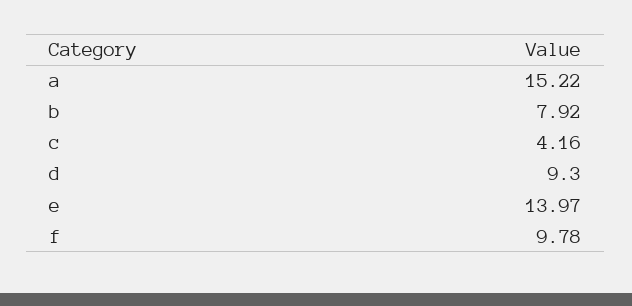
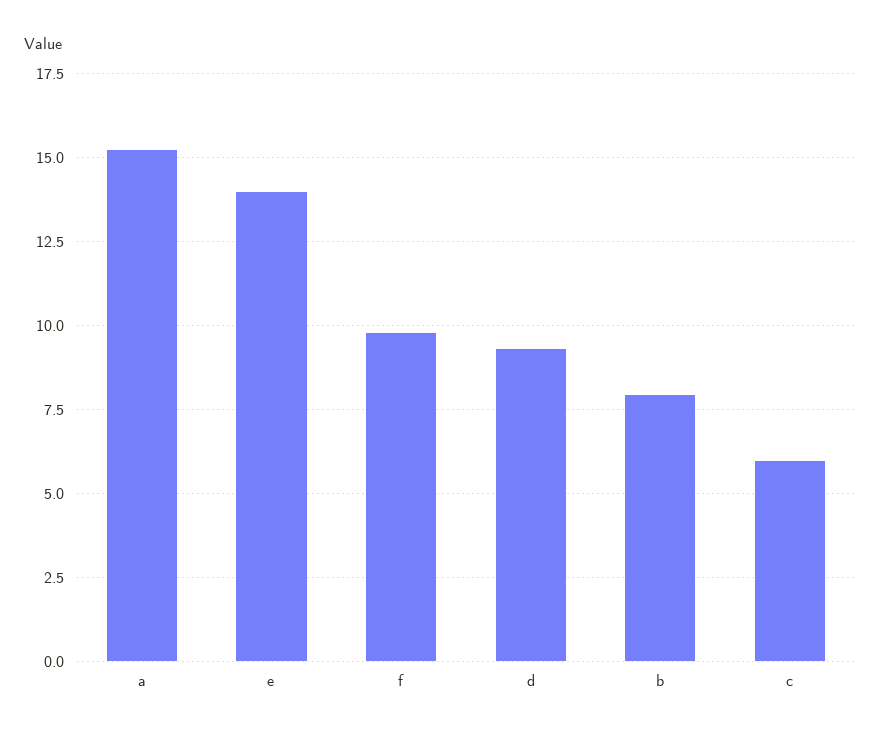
c: 4.16 -> 6

